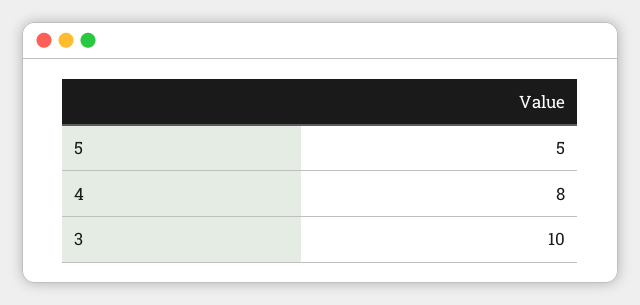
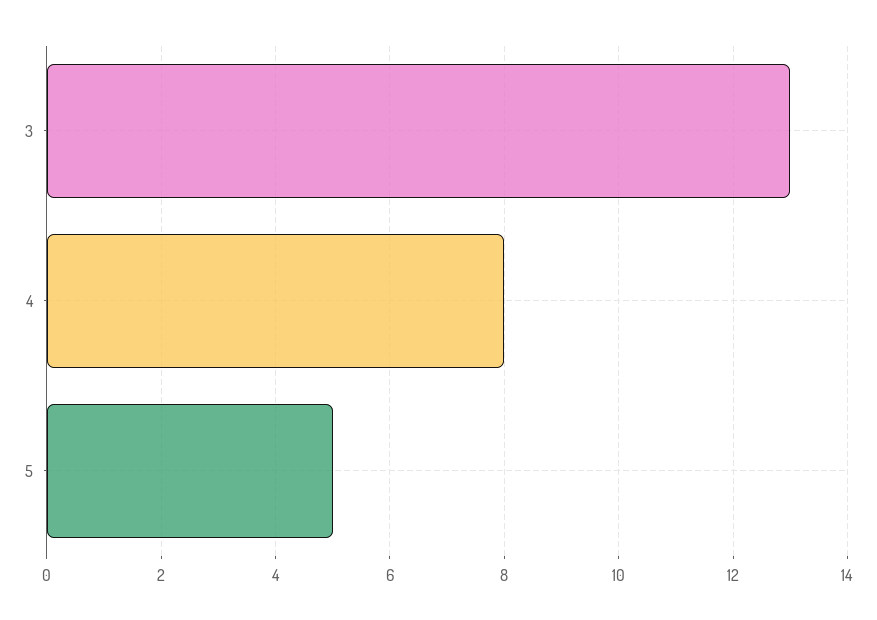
3: 10 -> 13

